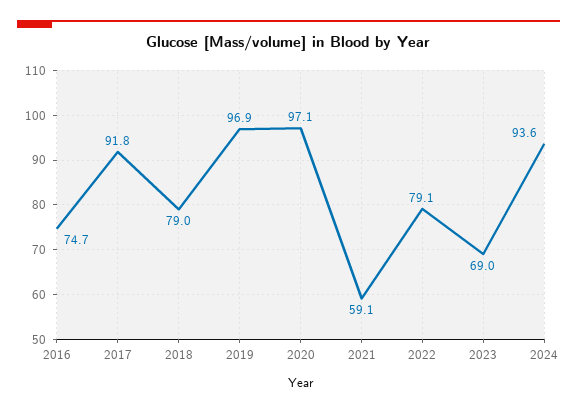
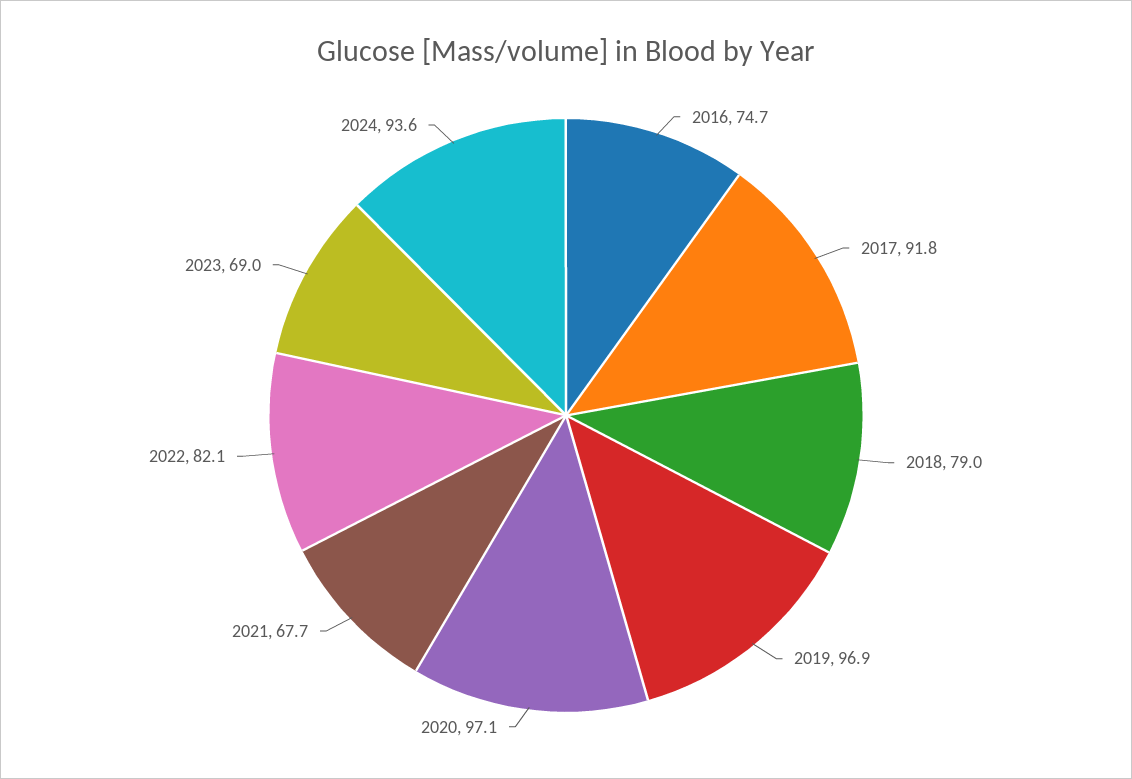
2021: 59.1 -> 67.7
2022: 79.1 -> 82.1

